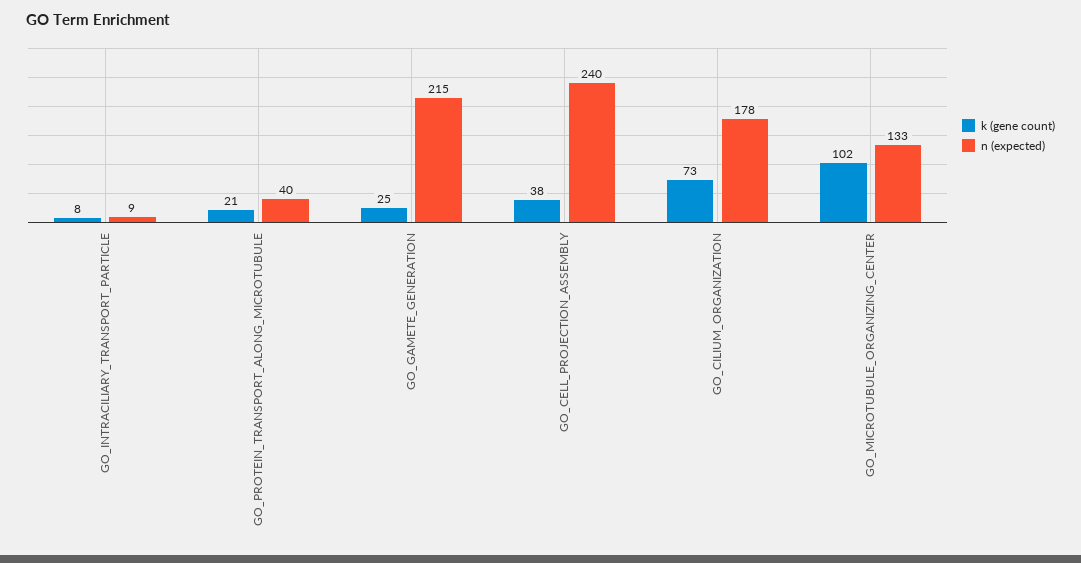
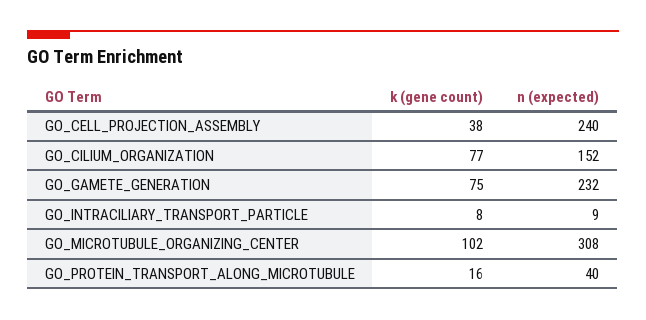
k (gene count), GO_PROTEIN_TRANSPORT_ALONG_MICROTUBULE: 21 -> 16
k (gene count), GO_GAMETE_GENERATION: 25 -> 75
n (expected), GO_GAMETE_GENERATION: 215 -> 232
k (gene count), GO_CILIUM_ORGANIZATION: 73 -> 77
n (expected), GO_CILIUM_ORGANIZATION: 178 -> 152
n (expected), GO_MICROTUBULE_ORGANIZING_CENTER: 133 -> 308

